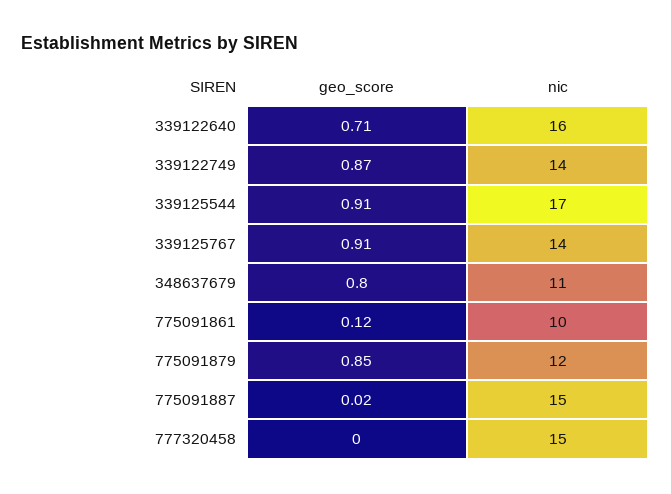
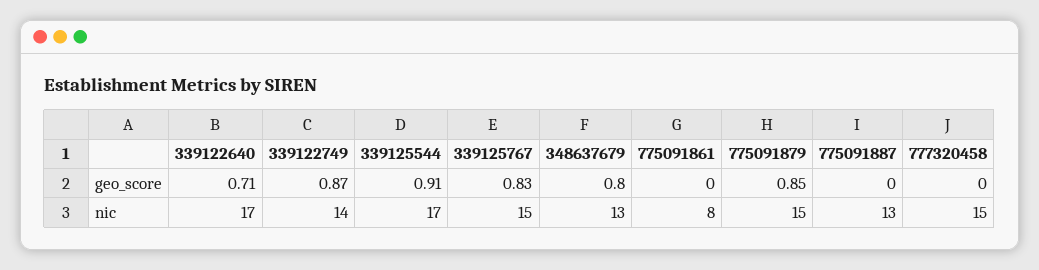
nic, 339122640: 16 -> 17
geo_score, 339125767: 0.91 -> 0.83
nic, 339125767: 14 -> 15
nic, 348637679: 11 -> 13
geo_score, 775091861: 0.12 -> 0
nic, 775091861: 10 -> 8
nic, 775091879: 12 -> 15
geo_score, 775091887: 0.02 -> 0
nic, 775091887: 15 -> 13

